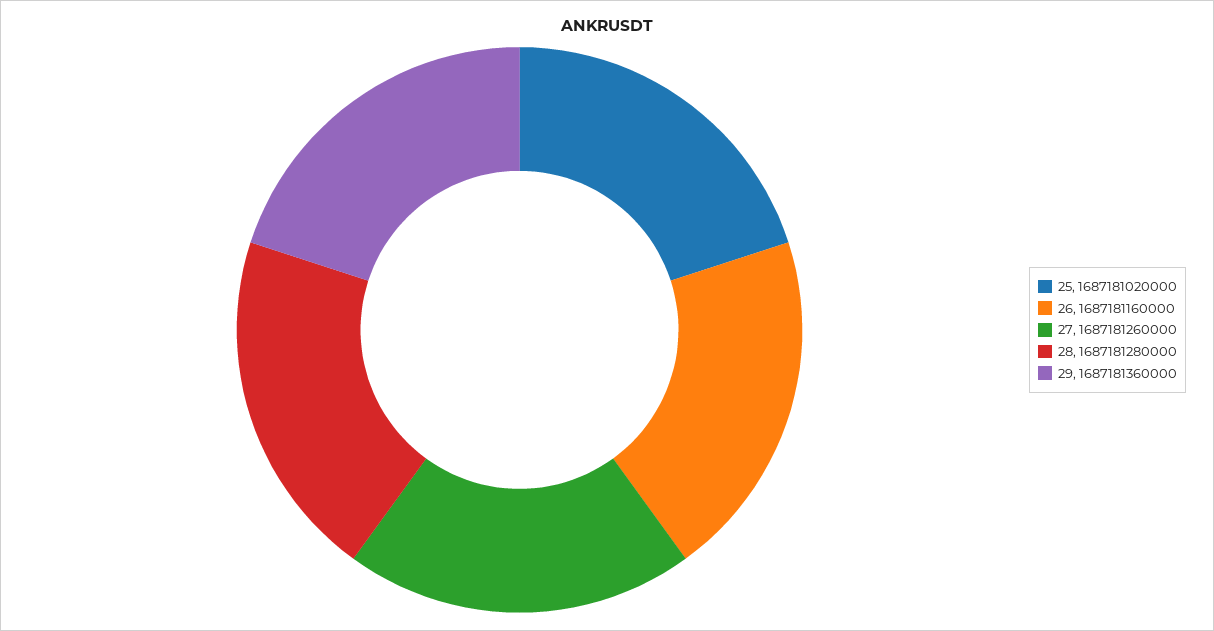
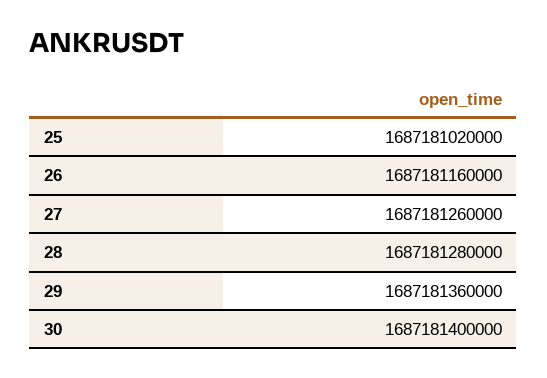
30: none -> 1687181400000

